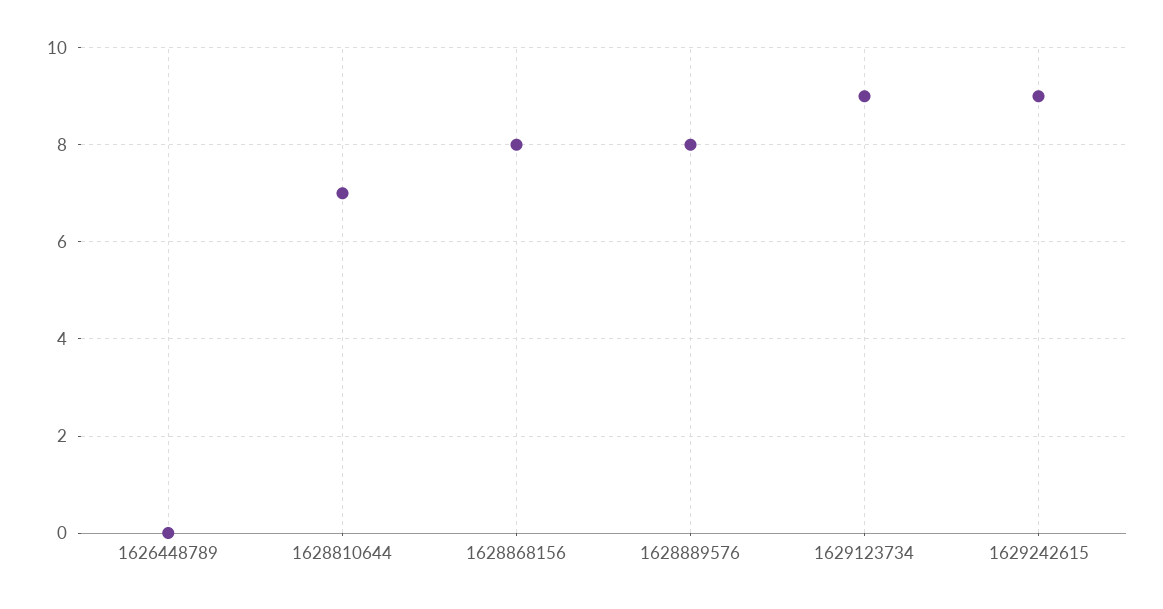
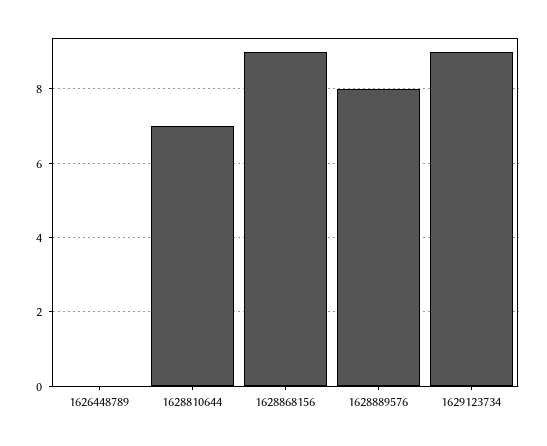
1628868156: 8 -> 9
1629242615: 9 -> none

